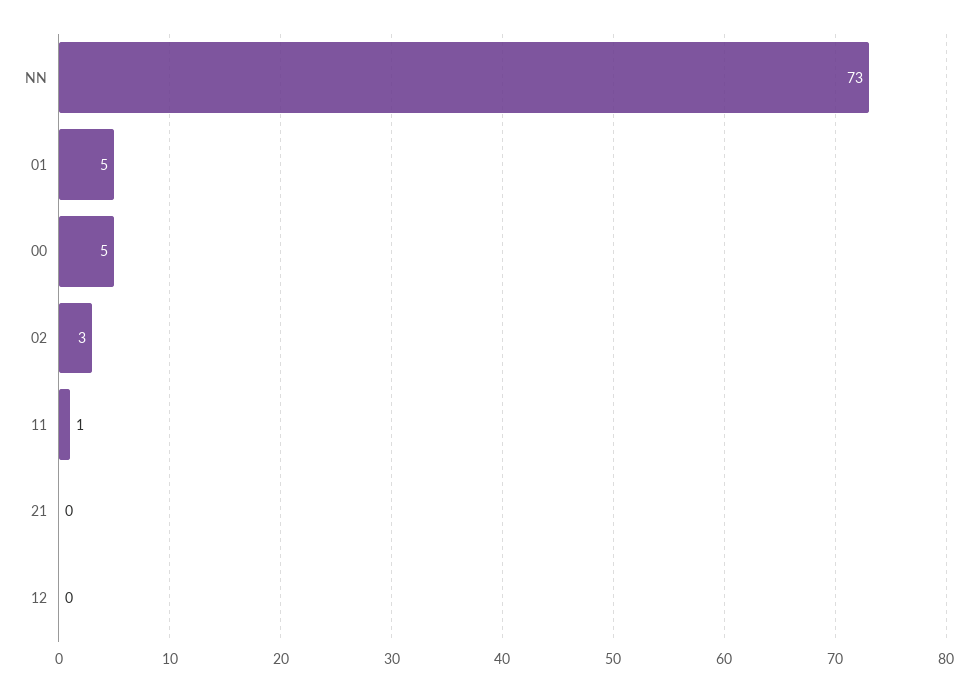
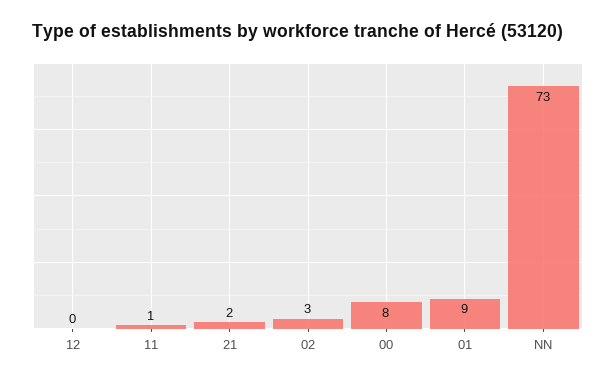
01: 5 -> 9
00: 5 -> 8
21: 0 -> 2

